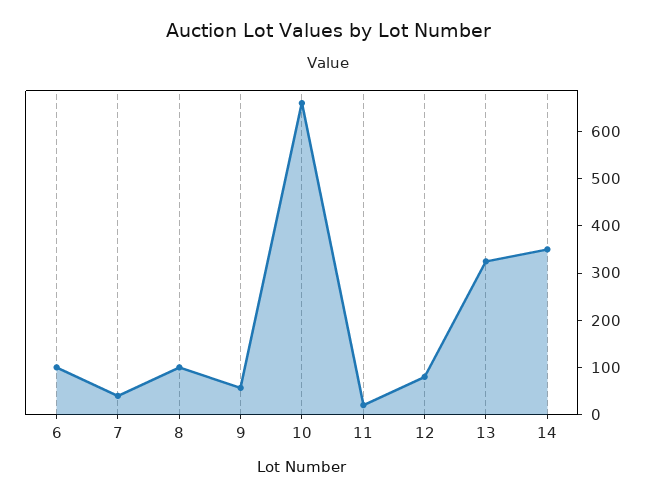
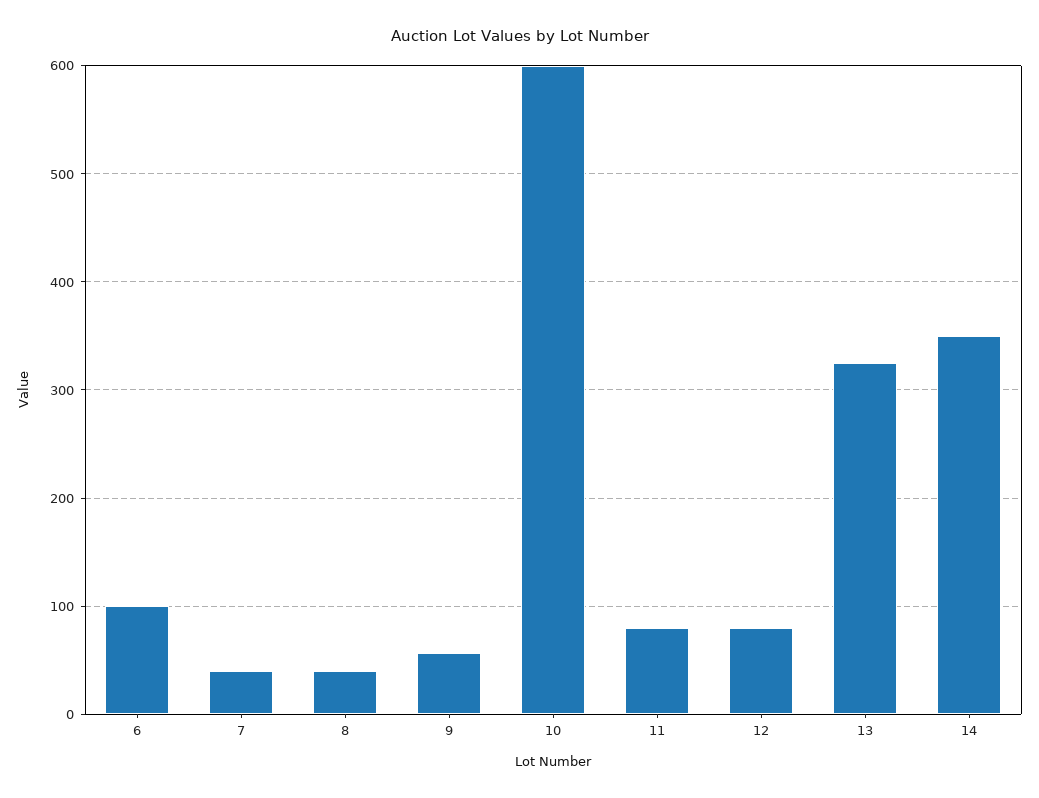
8: 100 -> 40
10: 660 -> 600
11: 20 -> 80

